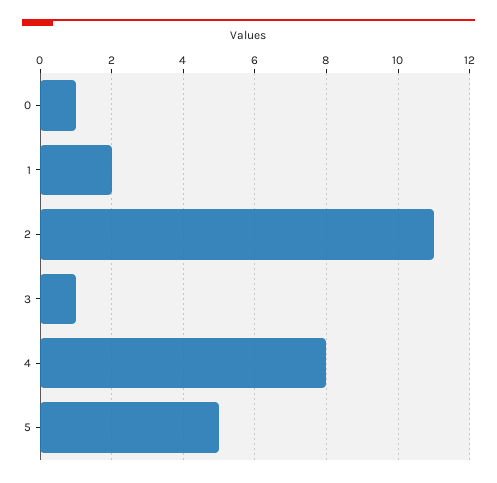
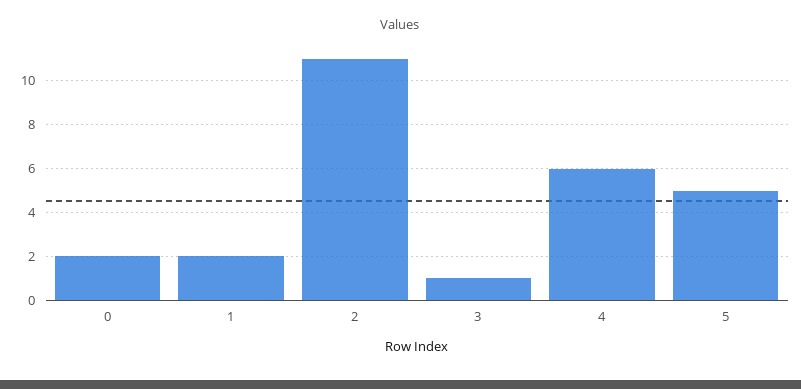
0: 1 -> 2
4: 8 -> 6

